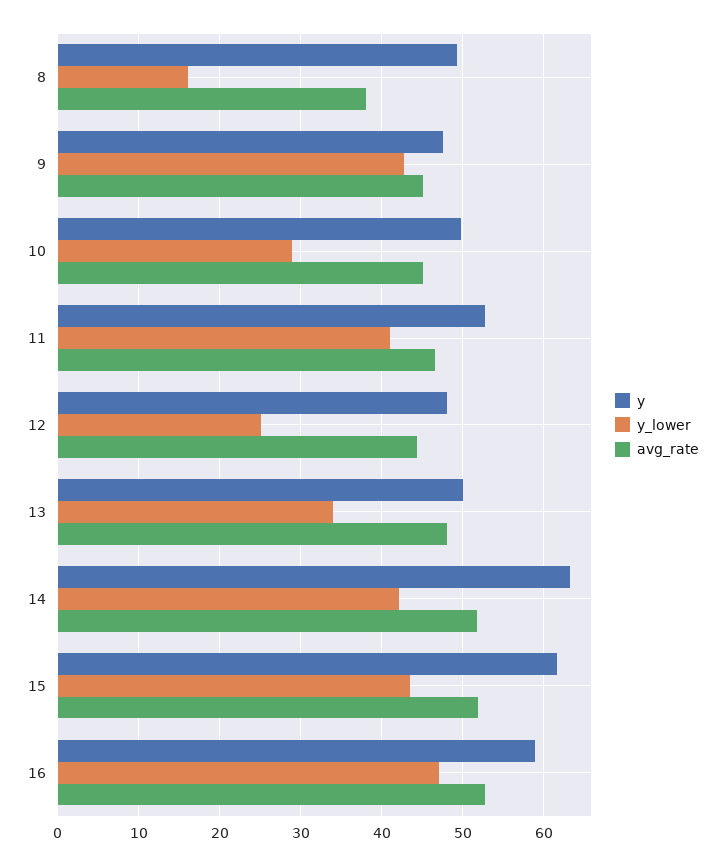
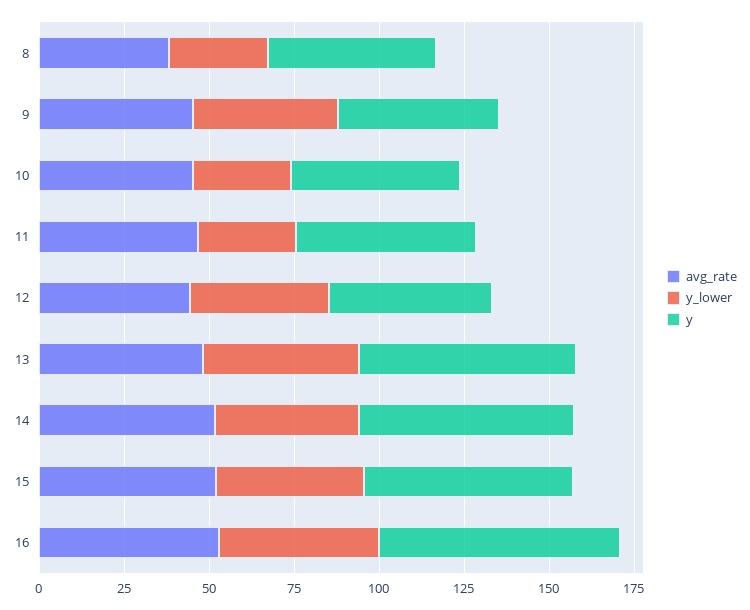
y_lower, 8: 16 -> 30
y_lower, 11: 41 -> 30
y_lower, 12: 25 -> 40
y, 13: 50 -> 65
y_lower, 13: 34 -> 45
y, 16: 59 -> 70

